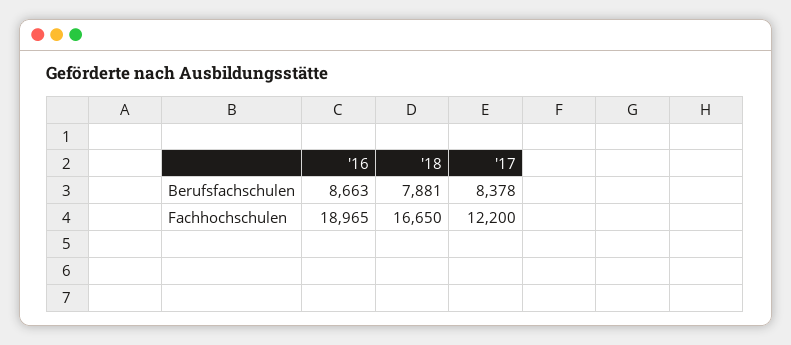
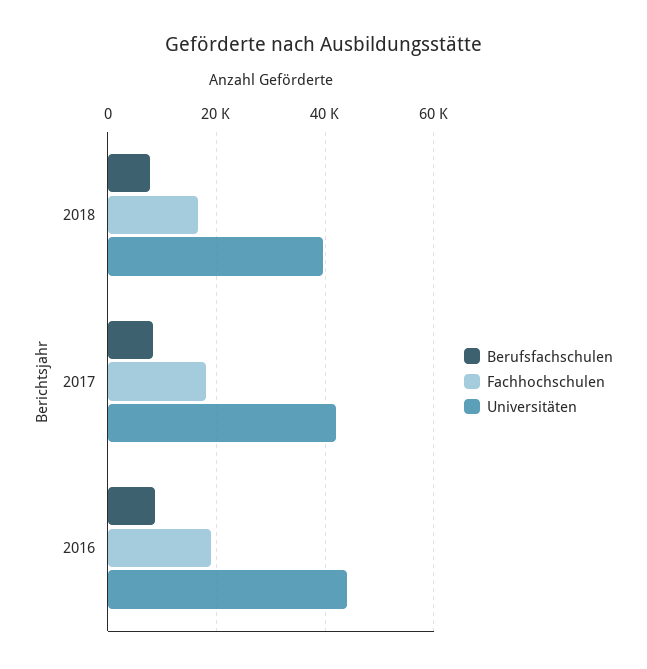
Fachhochschulen, '17: 12200 -> 18000
Universitäten, '18: none -> 40000
Universitäten, '17: none -> 42000
Universitäten, '16: none -> 44000

